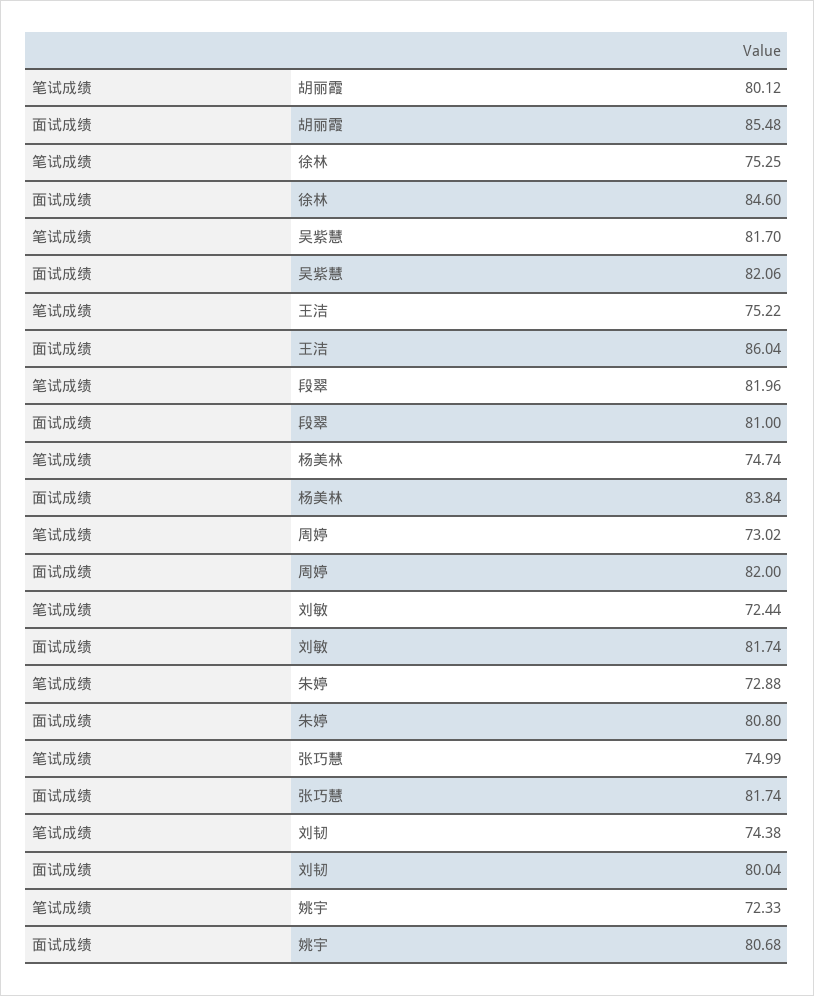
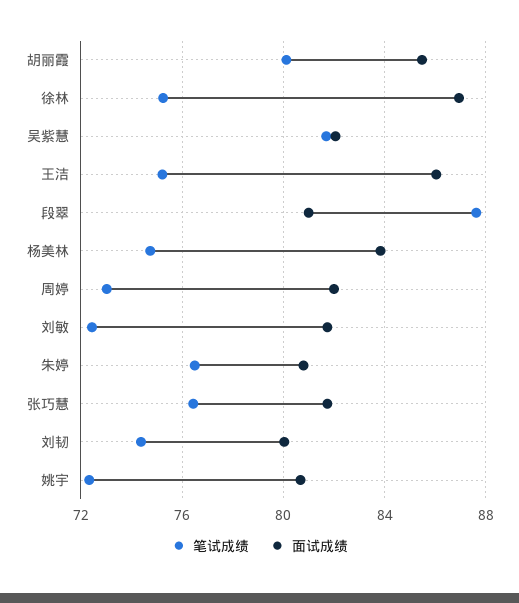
面试成绩, 徐林: 84.6 -> 87
笔试成绩, 段翠: 81.96 -> 87.5
笔试成绩, 朱婷: 72.88 -> 76.5
笔试成绩, 张巧慧: 74.99 -> 76.5

